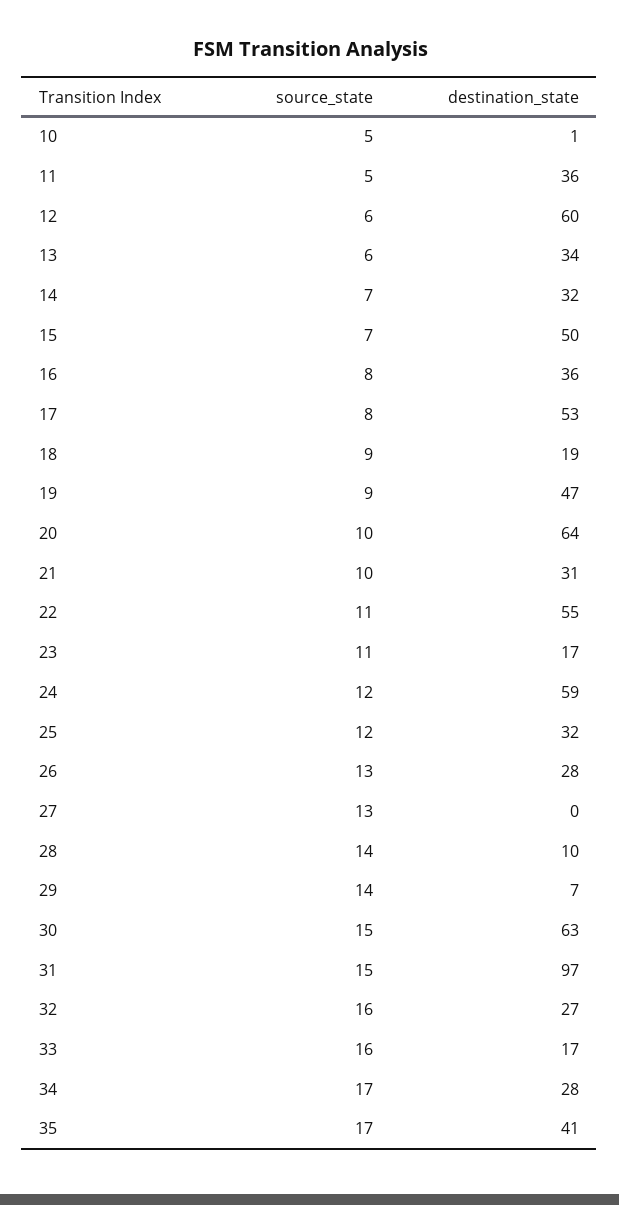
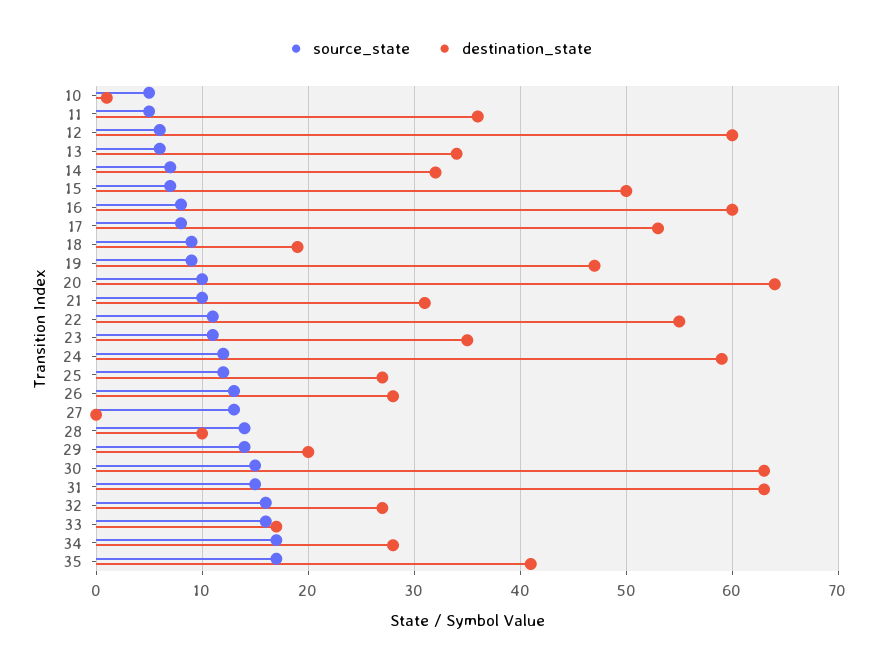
destination_state, 16: 36 -> 60
destination_state, 23: 17 -> 35
destination_state, 25: 32 -> 27
destination_state, 29: 7 -> 20
destination_state, 31: 97 -> 63

